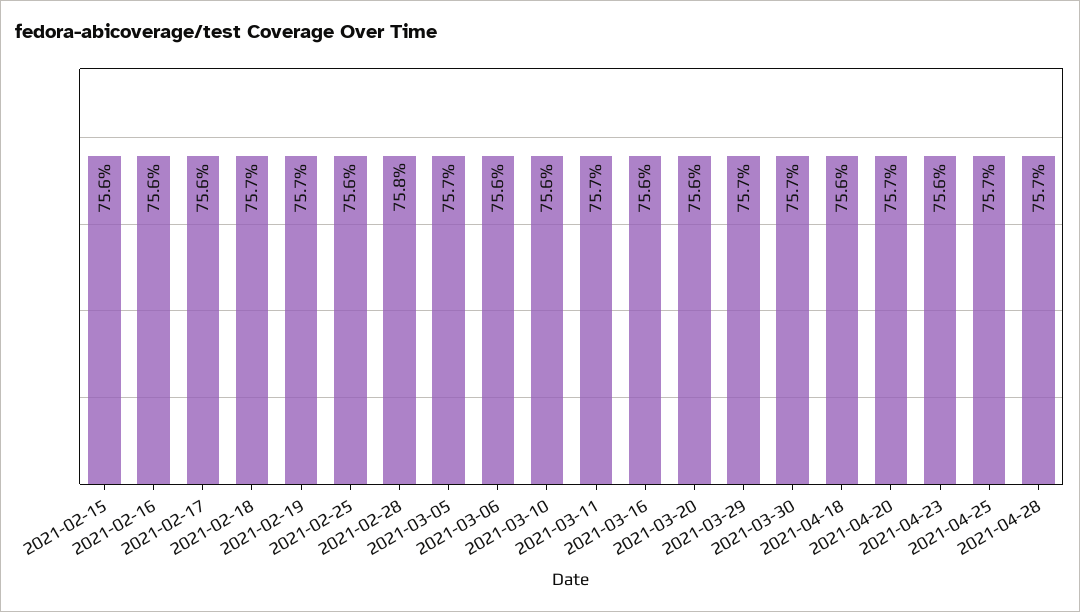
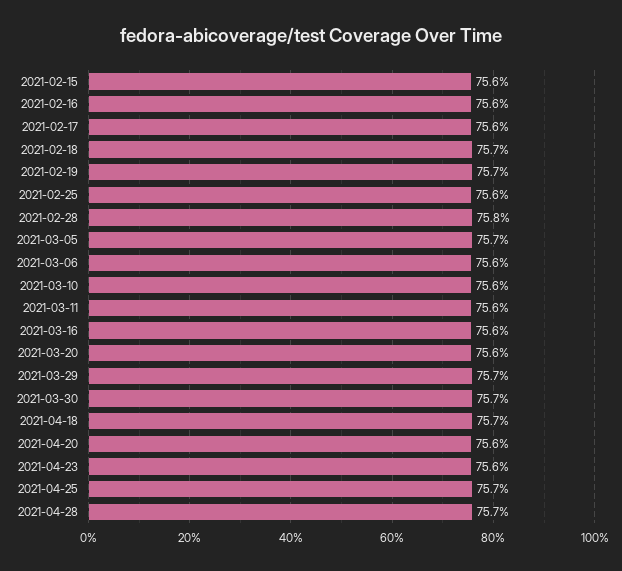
2021-03-11: 75.7 -> 75.6
2021-04-18: 75.6 -> 75.7
2021-04-20: 75.7 -> 75.6

